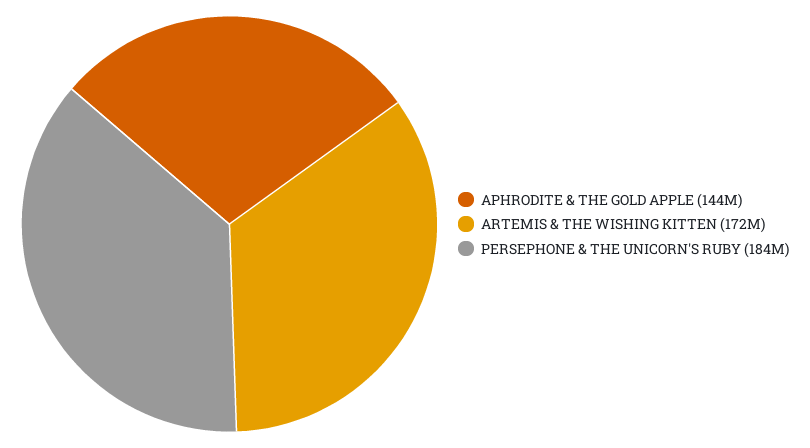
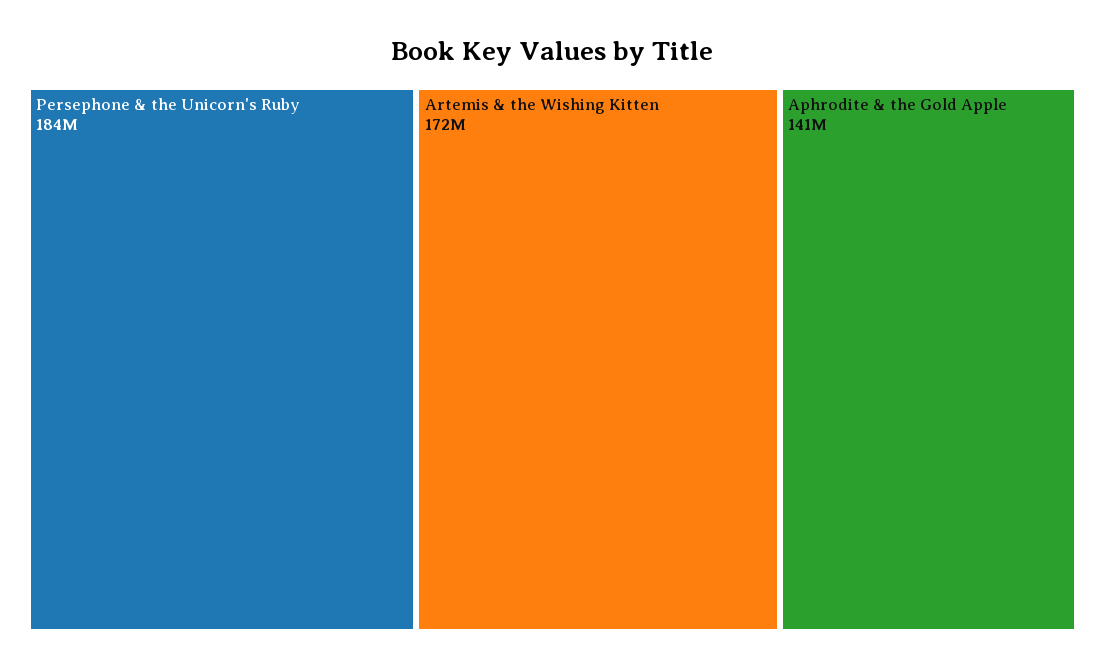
APHRODITE & THE GOLD APPLE: 144000000 -> 141000000

